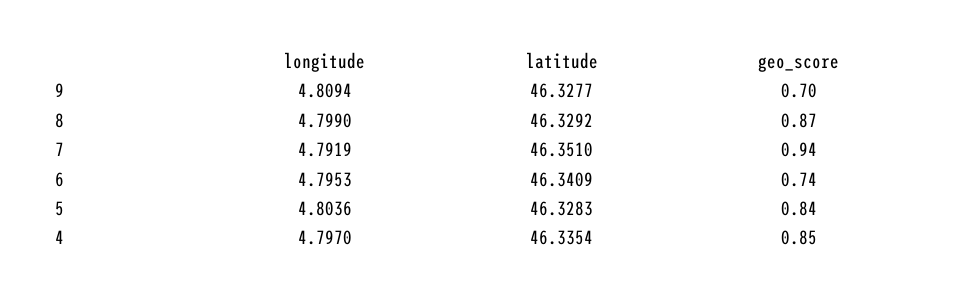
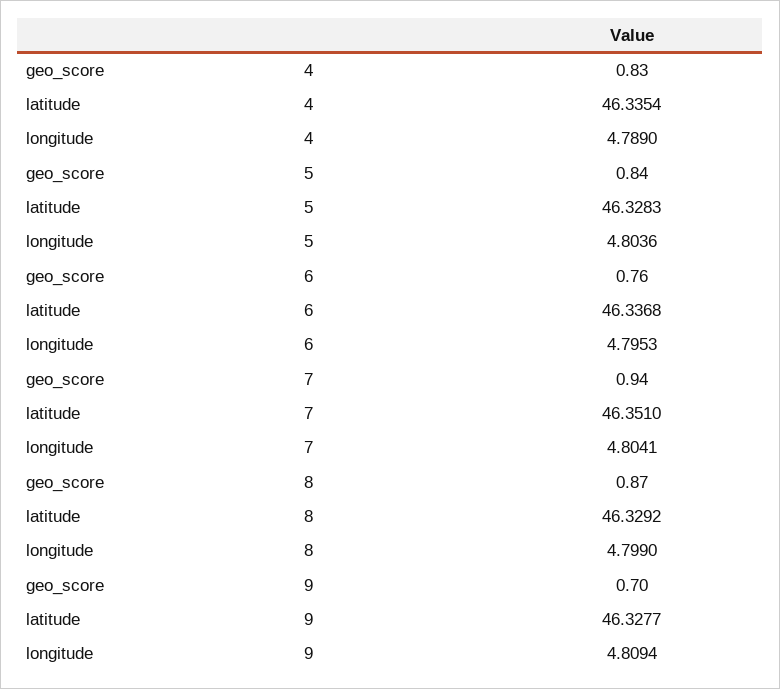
longitude, 7: 4.7919 -> 4.8041
latitude, 6: 46.3409 -> 46.3368
geo_score, 6: 0.74 -> 0.76
longitude, 4: 4.797 -> 4.789
geo_score, 4: 0.85 -> 0.83

